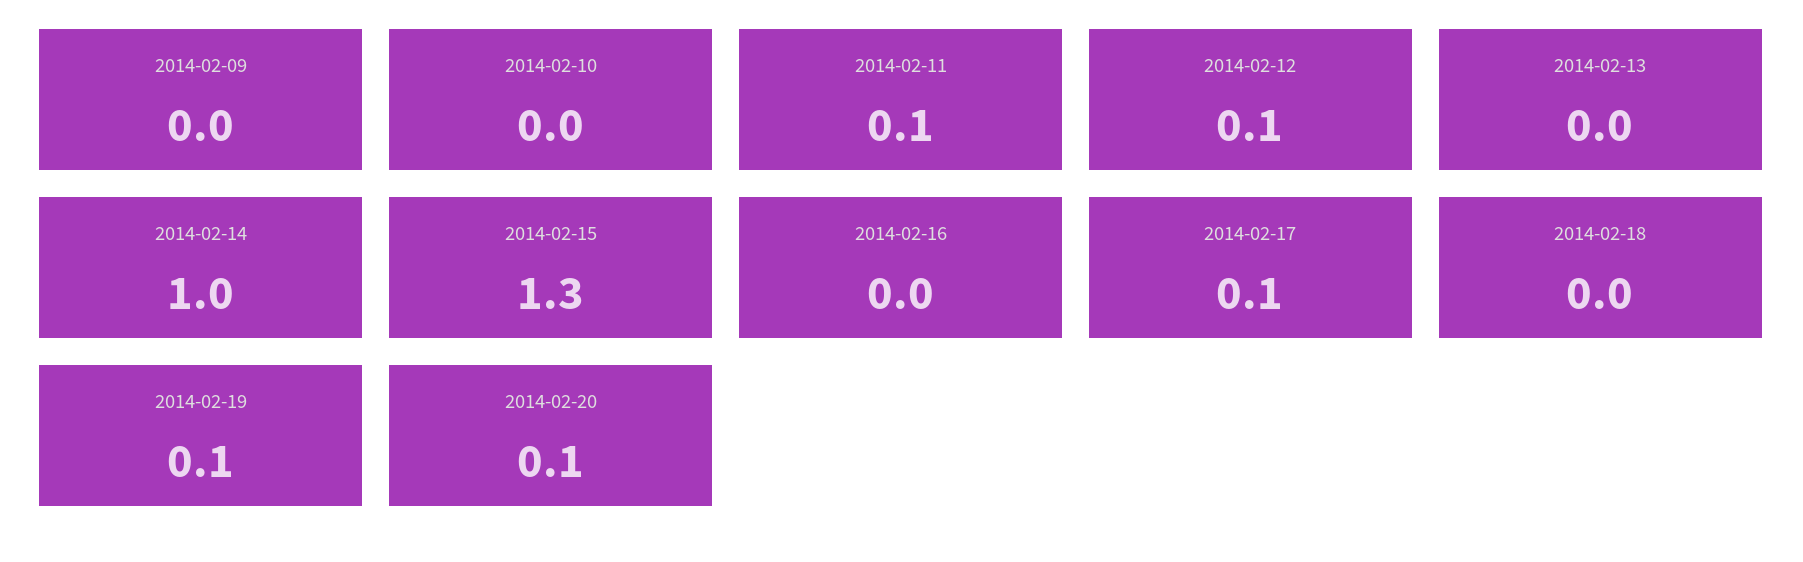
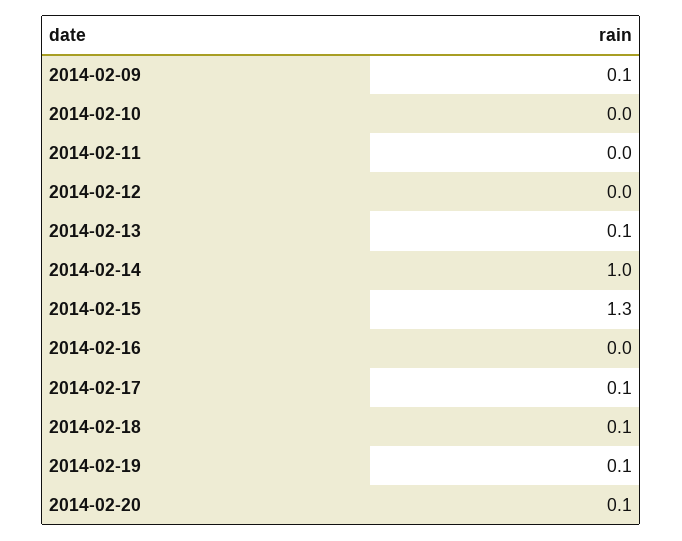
2014-02-09: 0 -> 0.1
2014-02-11: 0.1 -> 0
2014-02-12: 0.1 -> 0
2014-02-13: 0 -> 0.1
2014-02-18: 0 -> 0.1

